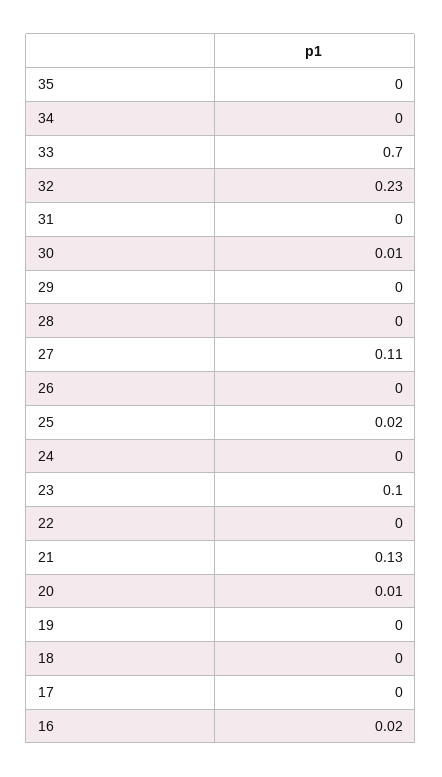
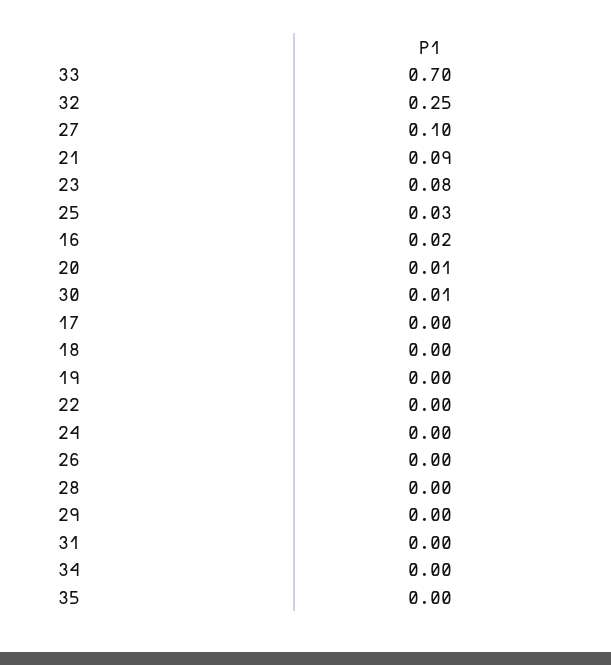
32: 0.23 -> 0.25
27: 0.11 -> 0.1
25: 0.02 -> 0.03
23: 0.1 -> 0.08
21: 0.13 -> 0.09

